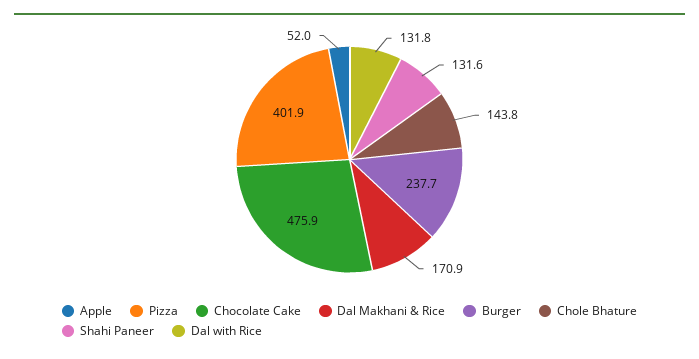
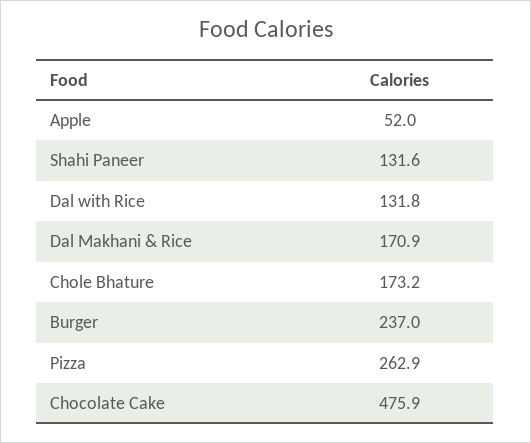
Pizza: 401.9 -> 262.9
Burger: 237.7 -> 237
Chole Bhature: 143.8 -> 173.2

